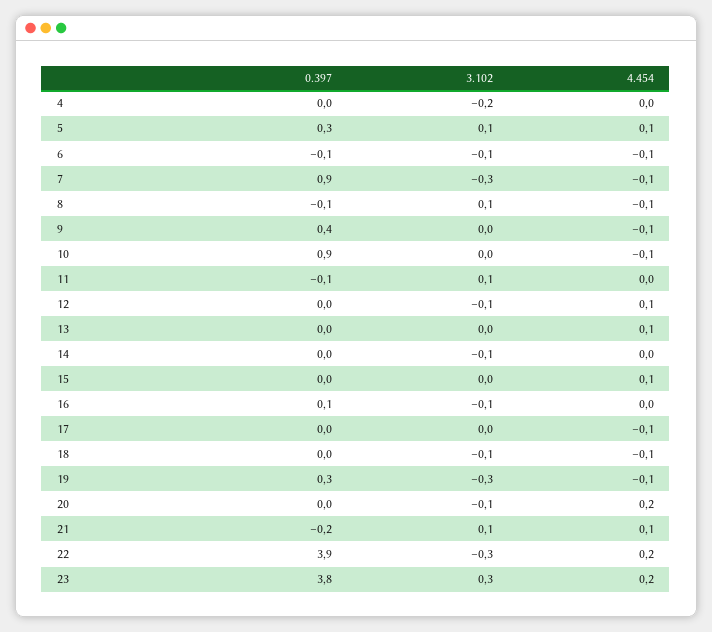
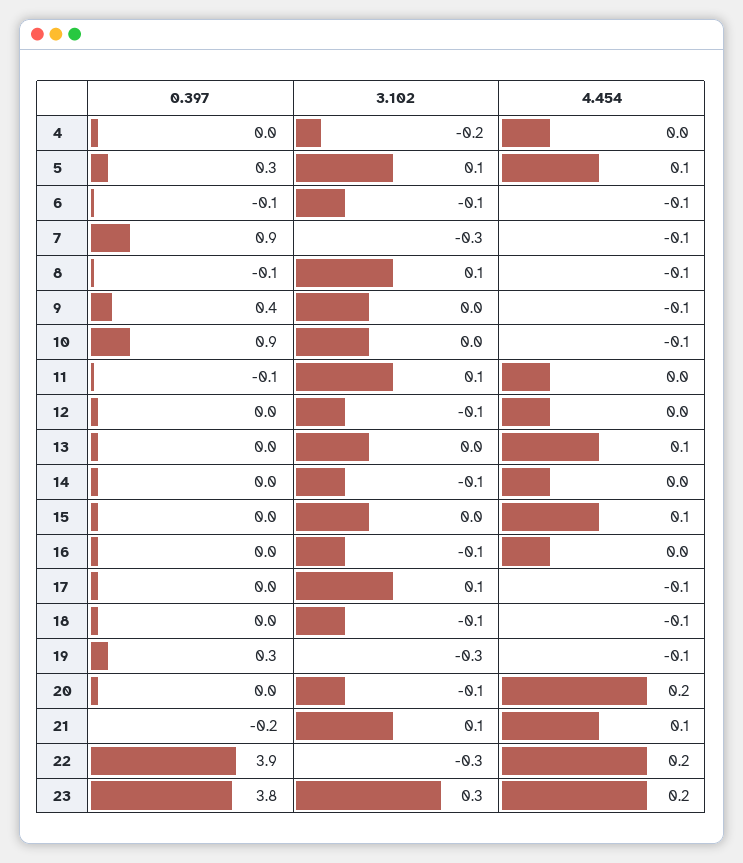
4.454, 12: 0.1 -> 0
0.397, 16: 0.1 -> 0
3.102, 17: 0 -> 0.1

